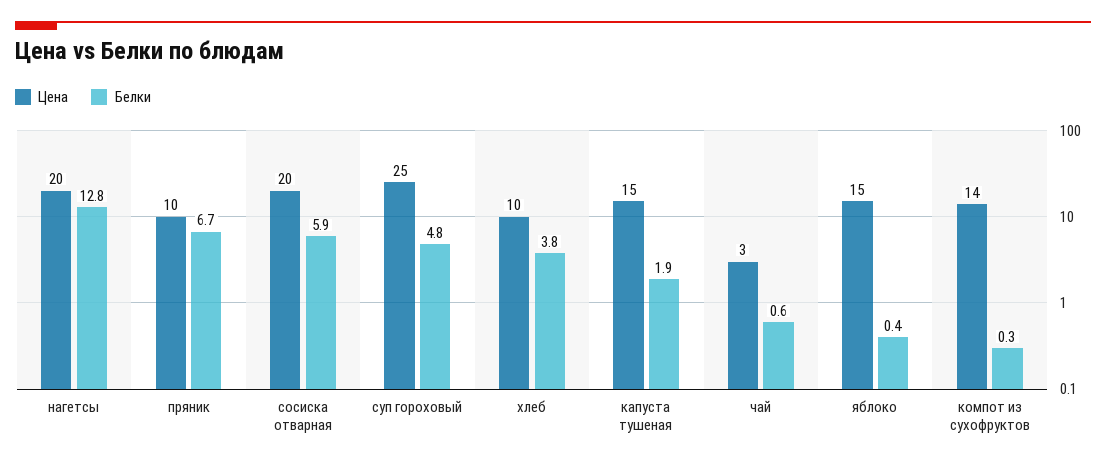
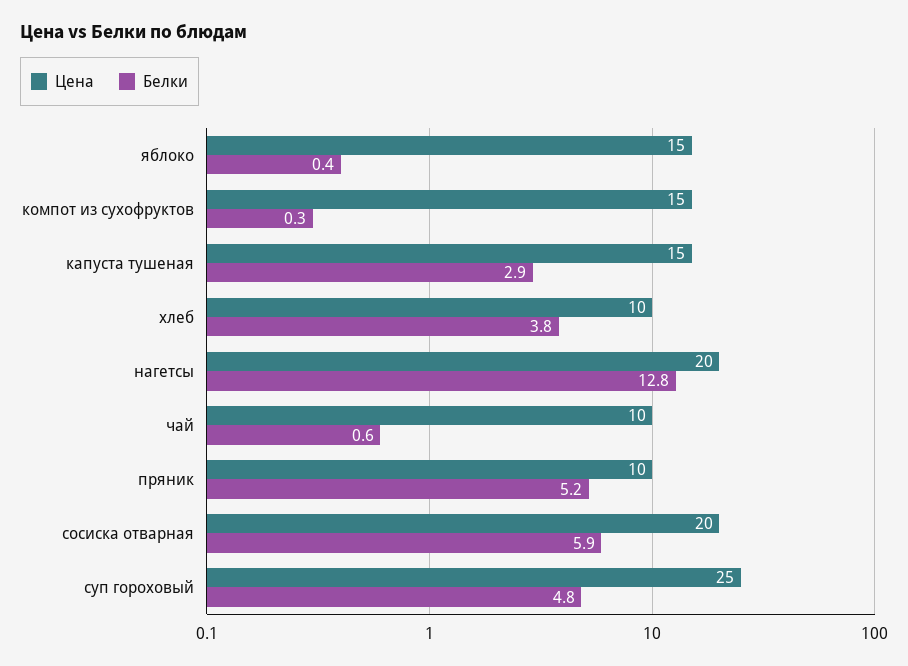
Белки, пряник: 6.7 -> 5.2
Белки, капуста тушеная: 1.9 -> 2.9
Цена, чай: 3 -> 10
Цена, компот из сухофруктов: 14 -> 15

